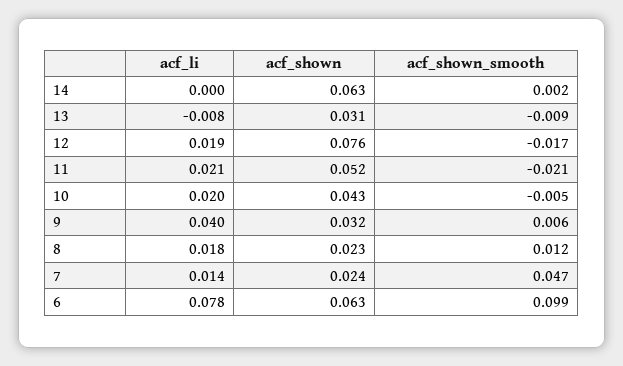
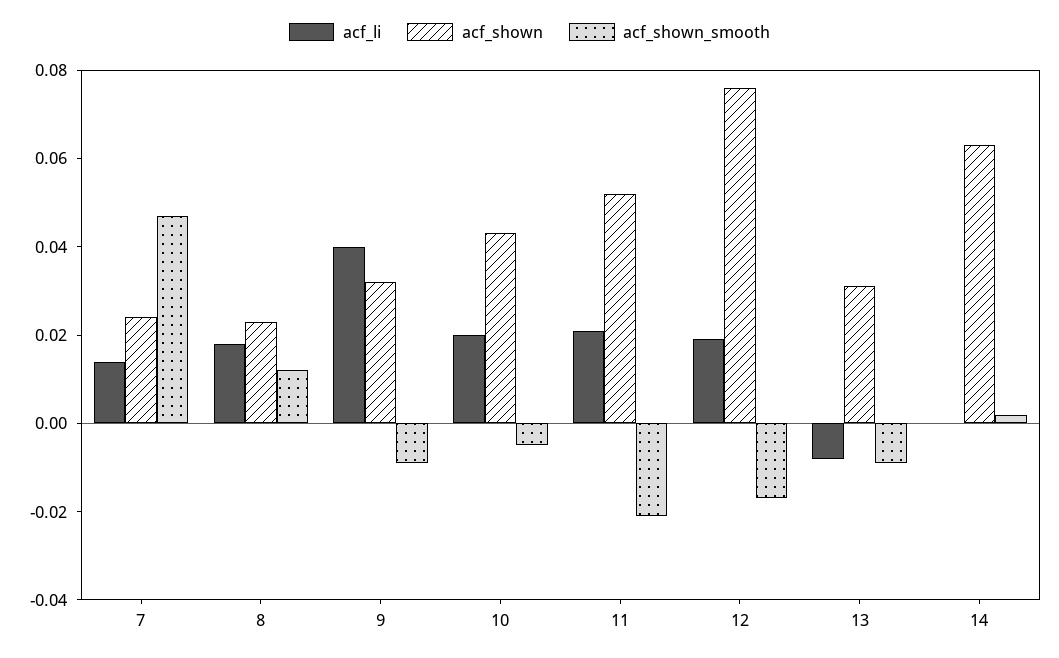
acf_shown_smooth, 9: 0.006 -> -0.01
acf_li, 6: 0.078 -> none
acf_shown, 6: 0.063 -> none
acf_shown_smooth, 6: 0.099 -> none

